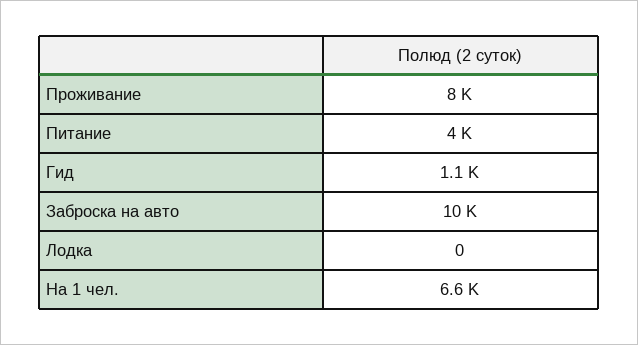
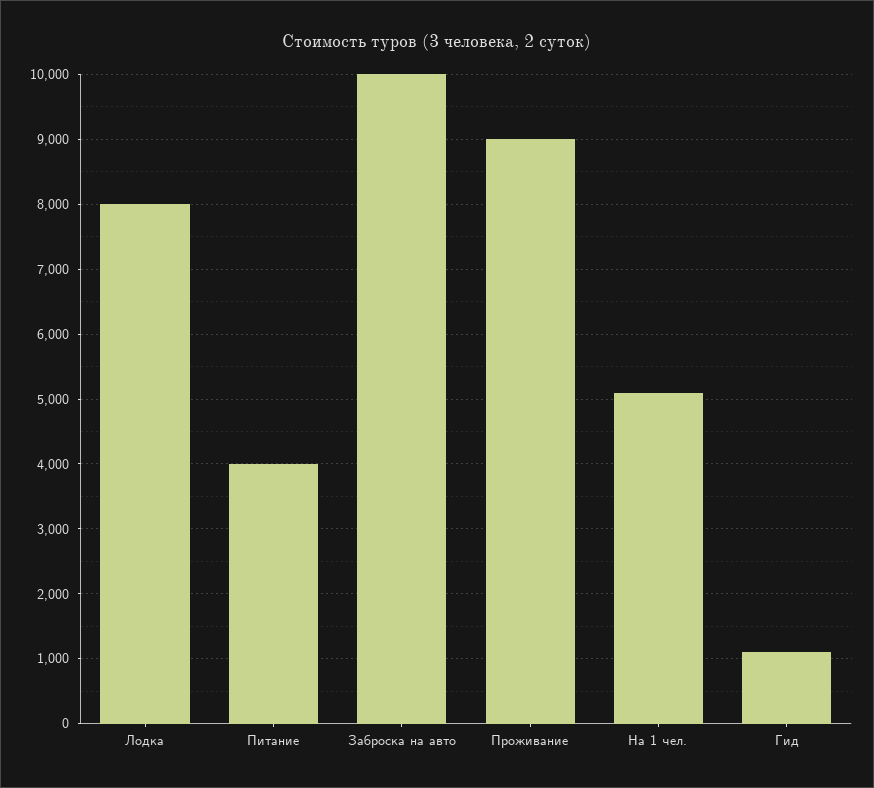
Проживание: 8000 -> 9000
Лодка: 0 -> 8000
На 1 чел.: 6600 -> 5100

